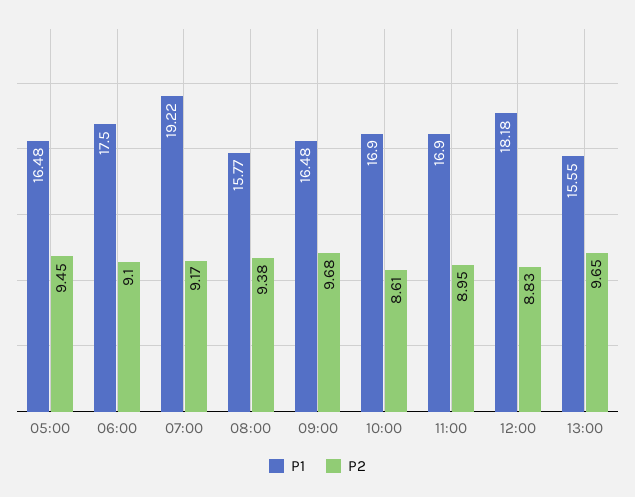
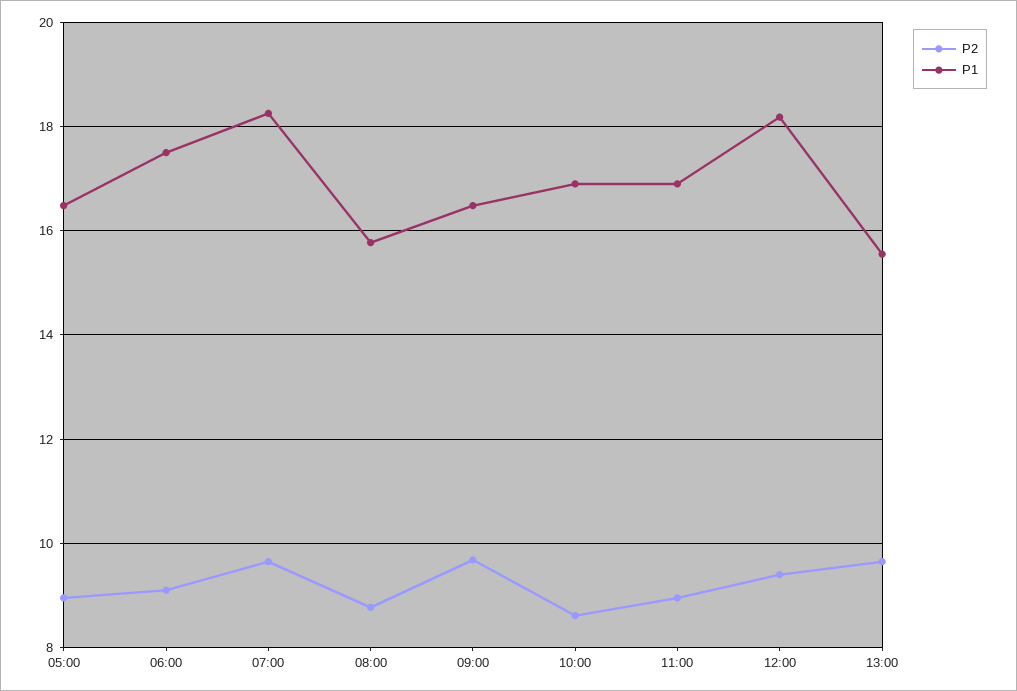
P2, 05:00: 9.45 -> 9
P1, 07:00: 19.22 -> 18.2
P2, 07:00: 9.17 -> 9.6
P2, 08:00: 9.38 -> 8.8
P2, 12:00: 8.83 -> 9.4

